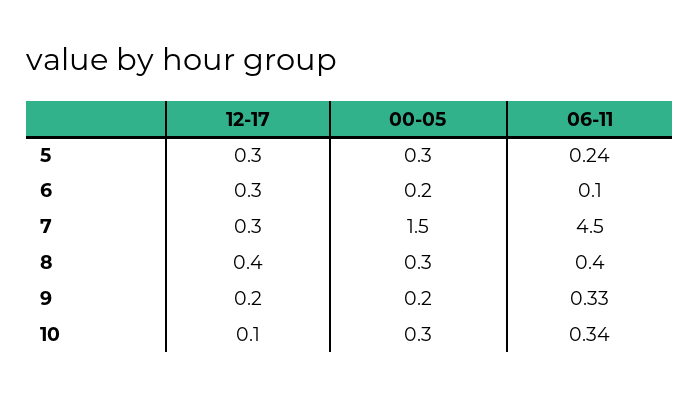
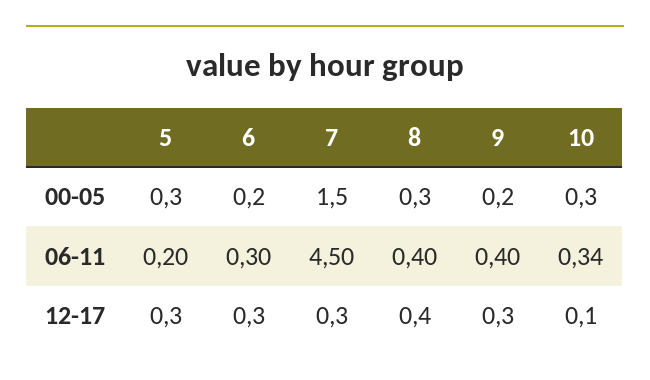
06-11, 5: 0.24 -> 0.2
06-11, 6: 0.1 -> 0.3
12-17, 9: 0.2 -> 0.3
06-11, 9: 0.33 -> 0.4

